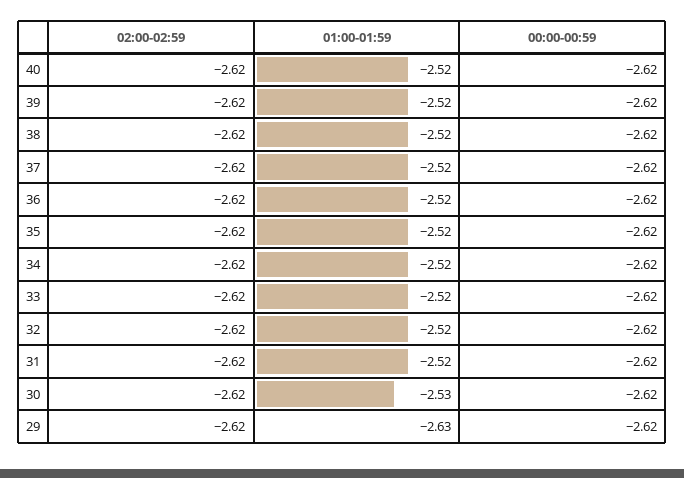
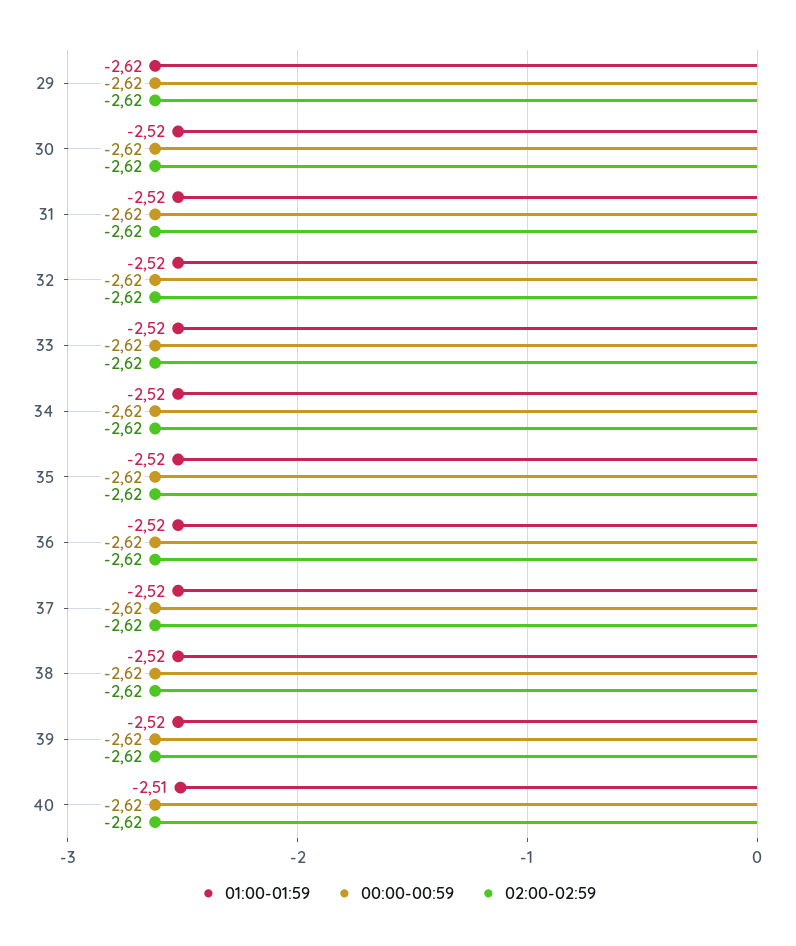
01:00-01:59, 40: -2.52 -> -2.51
01:00-01:59, 30: -2.53 -> -2.52
01:00-01:59, 29: -2.63 -> -2.62

